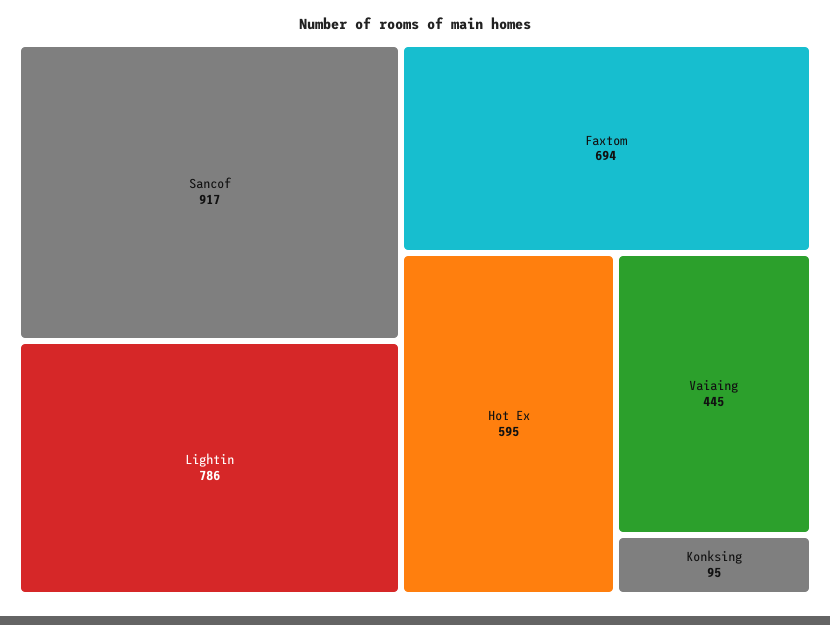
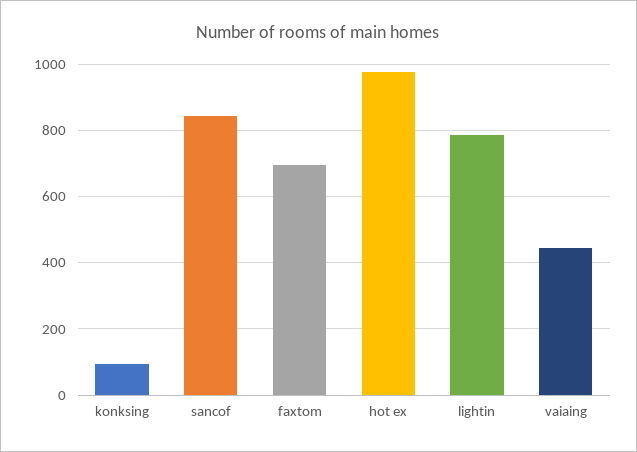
Sancof: 917 -> 840
Hot Ex: 595 -> 980

